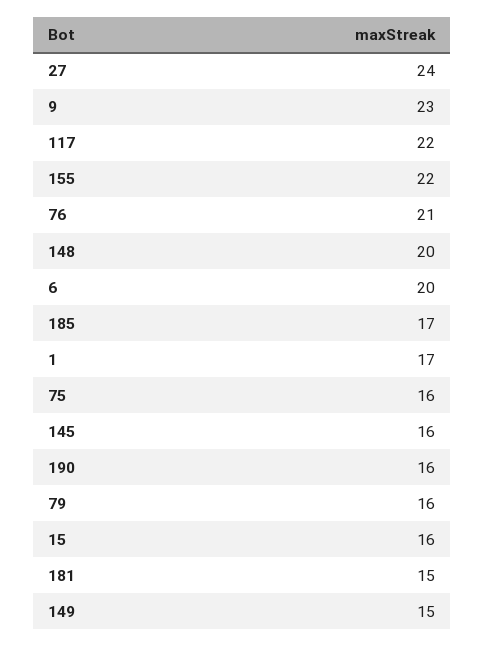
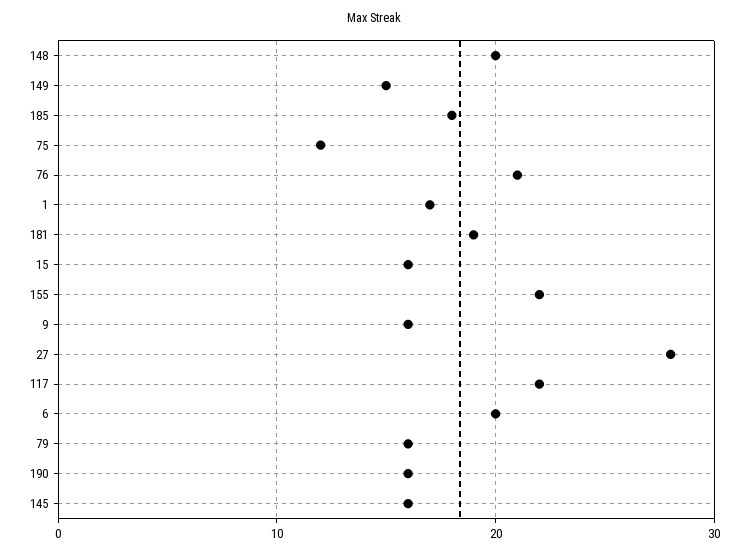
27: 24 -> 28
9: 23 -> 16
185: 17 -> 18
75: 16 -> 12
181: 15 -> 19

